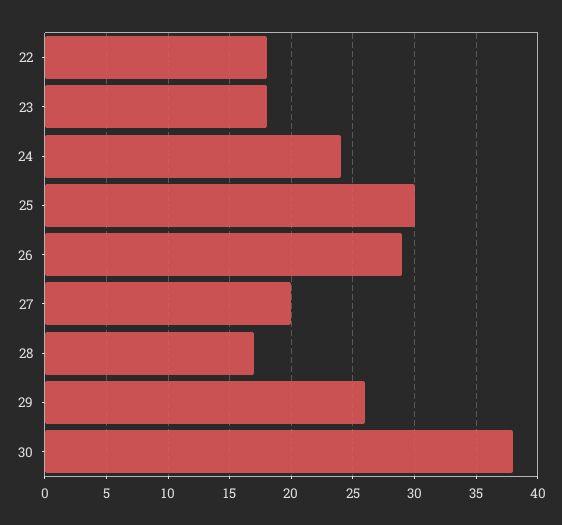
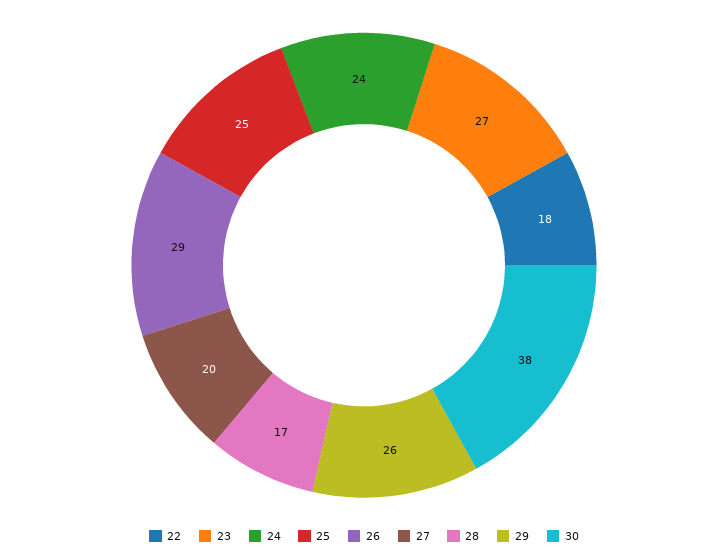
23: 18 -> 27
25: 30 -> 25

